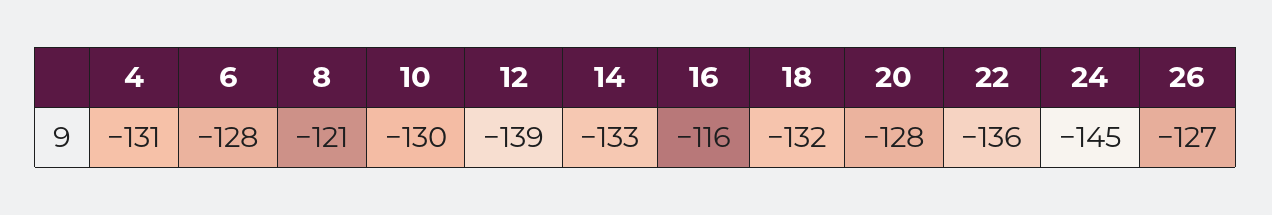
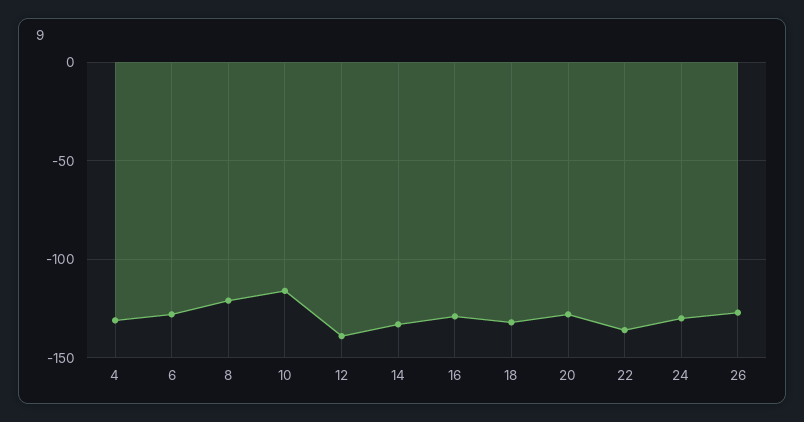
10: -130 -> -115
16: -116 -> -130
24: -145 -> -130

